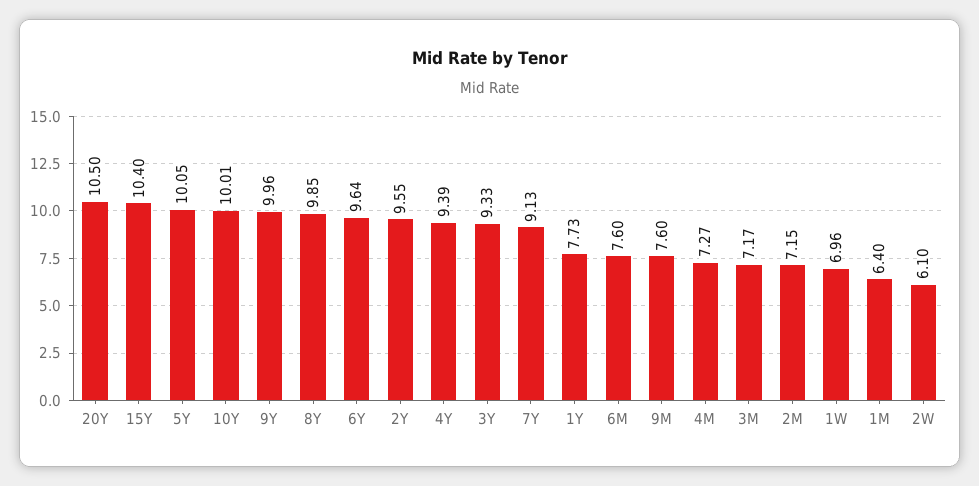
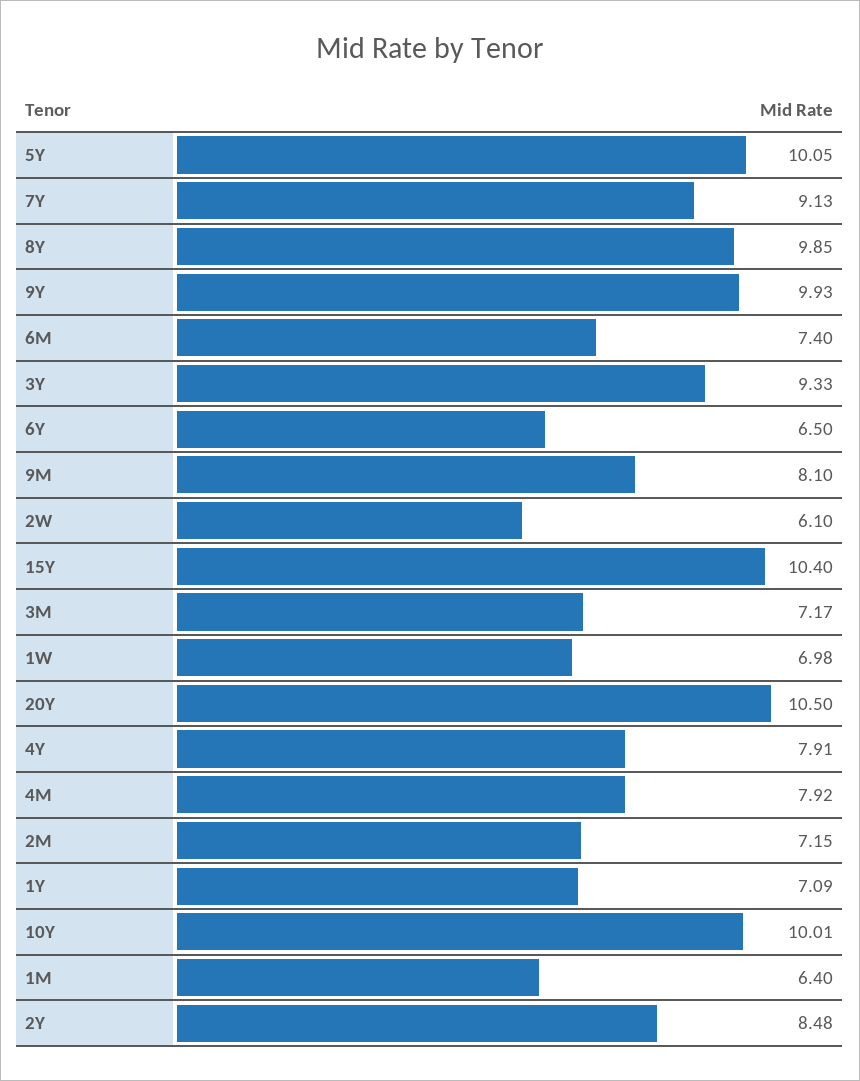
9Y: 9.96 -> 9.93
6Y: 9.64 -> 6.5
2Y: 9.55 -> 8.48
4Y: 9.39 -> 7.91
1Y: 7.73 -> 7.09
6M: 7.6 -> 7.4
9M: 7.6 -> 8.1
4M: 7.27 -> 7.92
1W: 6.96 -> 6.98

